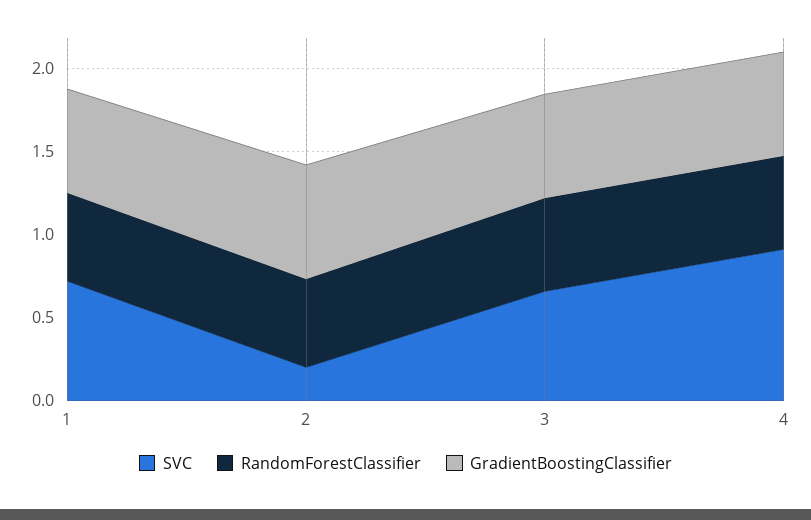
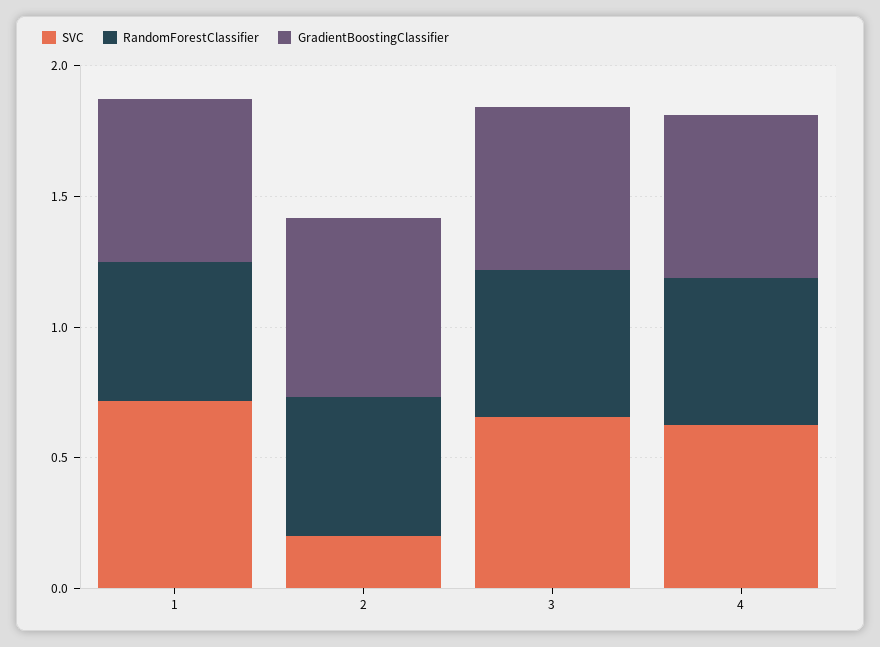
SVC, 4: 0.9 -> 0.6

